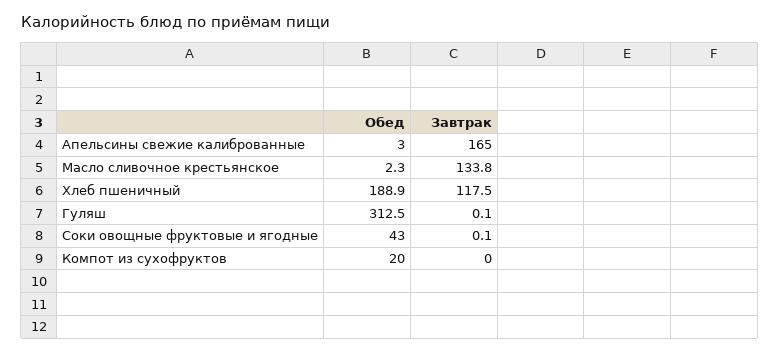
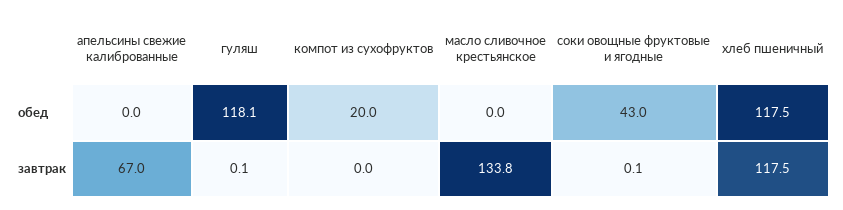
Обед, Апельсины свежие калиброванные: 3 -> 0
Завтрак, Апельсины свежие калиброванные: 165 -> 67
Обед, Масло сливочное крестьянское: 2.3 -> 0
Обед, Хлеб пшеничный: 188.9 -> 117.5
Обед, Гуляш: 312.5 -> 118.1

